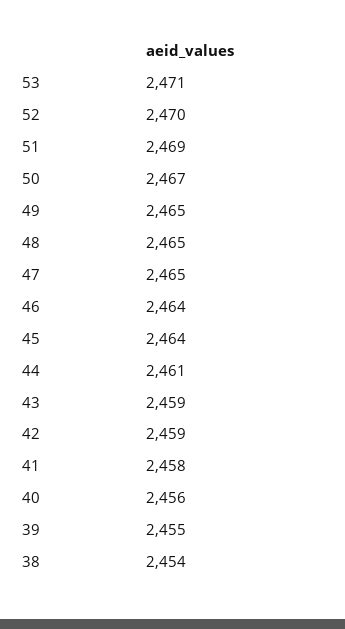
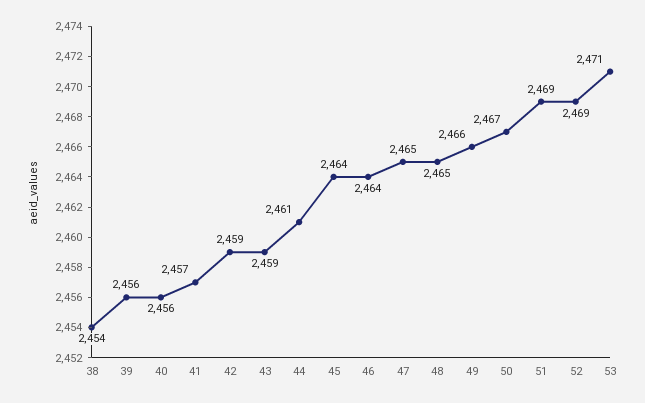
52: 2470 -> 2469
49: 2465 -> 2466
41: 2458 -> 2457
39: 2455 -> 2456

